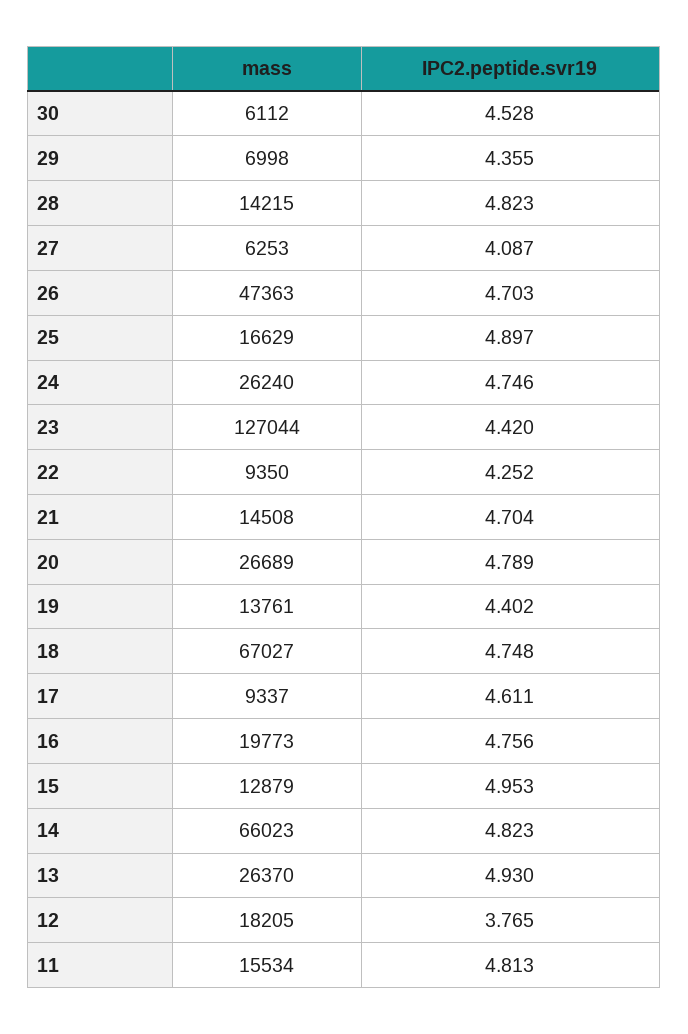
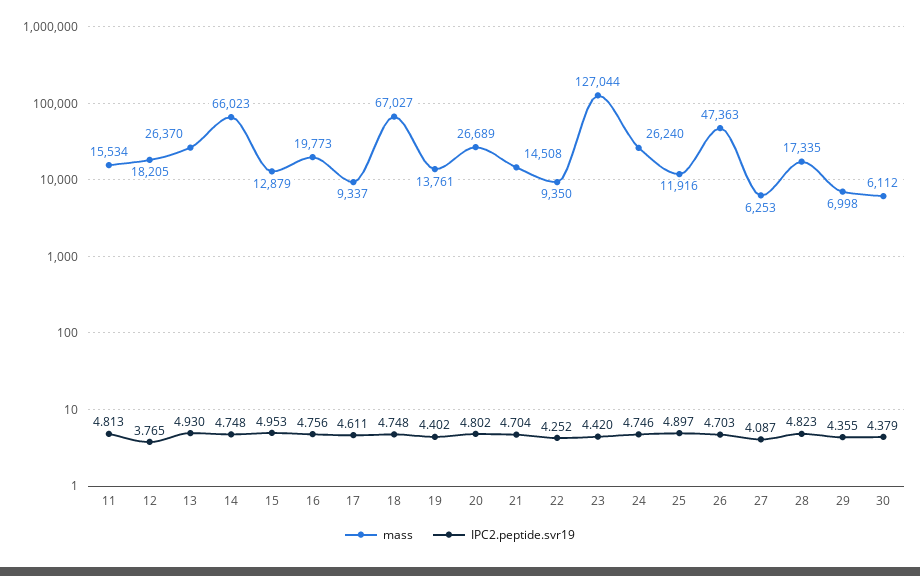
IPC2.peptide.svr19, 30: 4.528 -> 4.379
mass, 28: 14215 -> 17335
mass, 25: 16629 -> 11916
IPC2.peptide.svr19, 20: 4.789 -> 4.802
IPC2.peptide.svr19, 14: 4.823 -> 4.748

